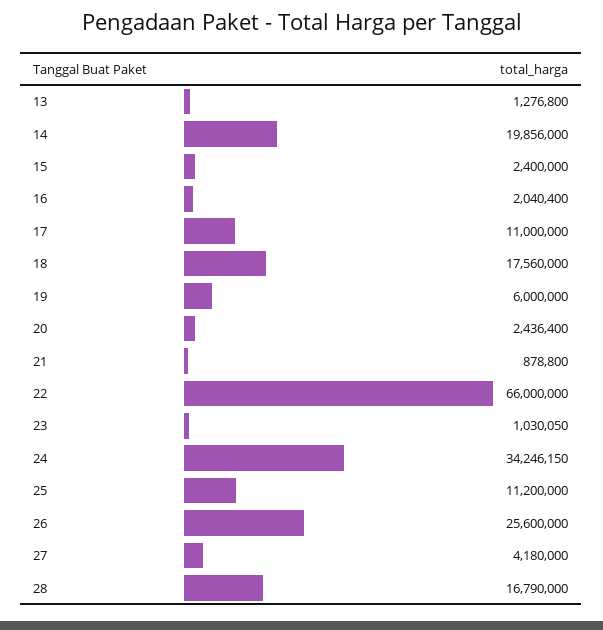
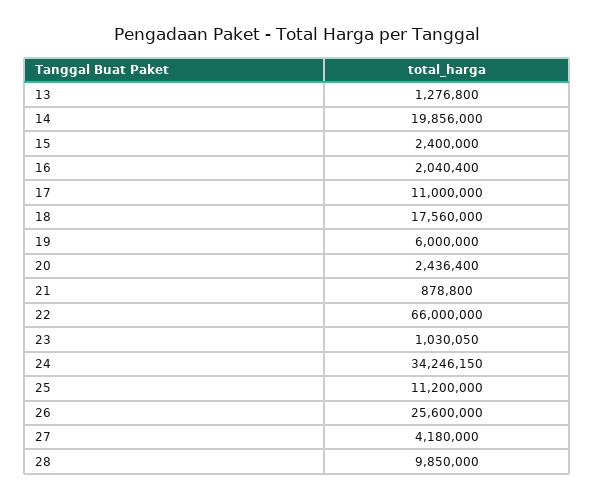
28: 16790000 -> 9850000

